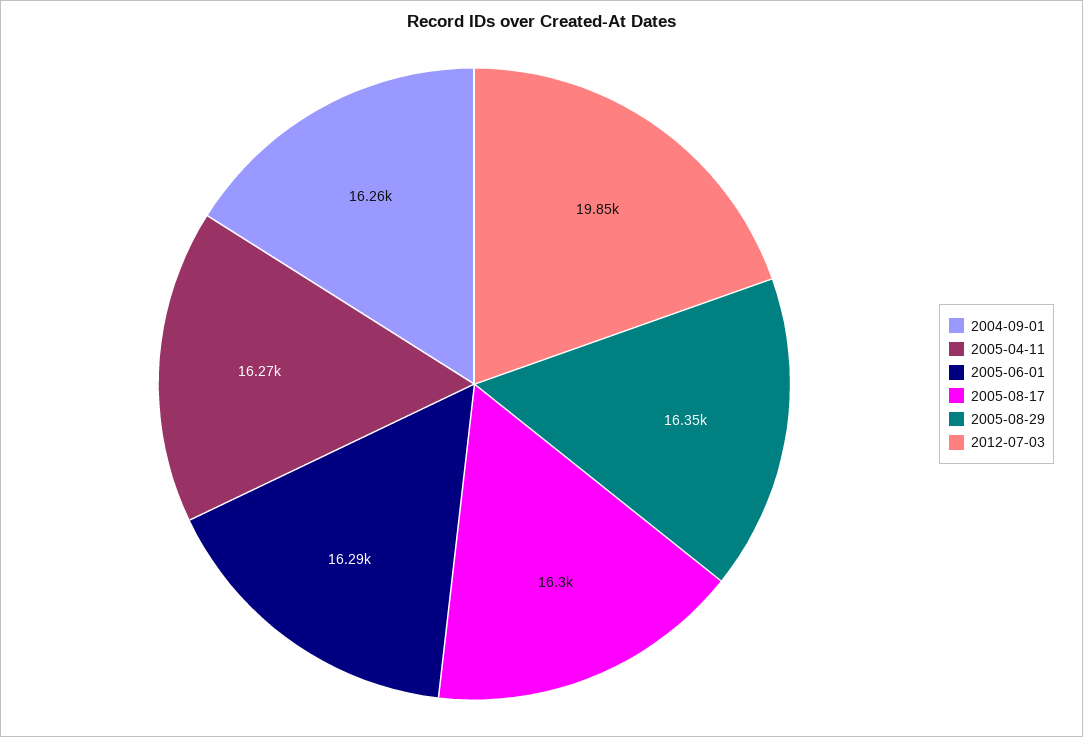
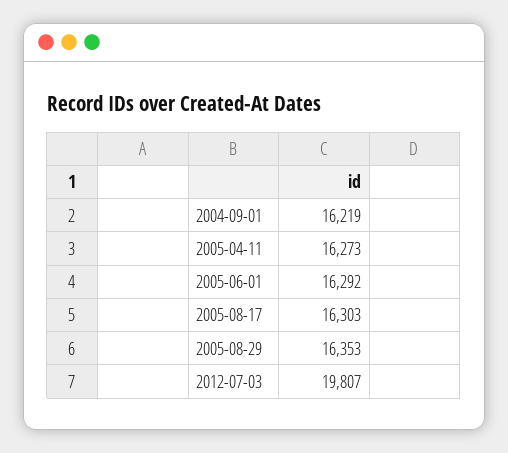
2004-09-01: 16260 -> 16219
2012-07-03: 19850 -> 19807

